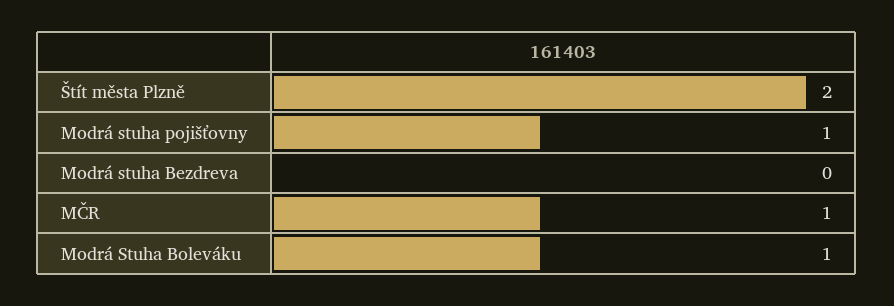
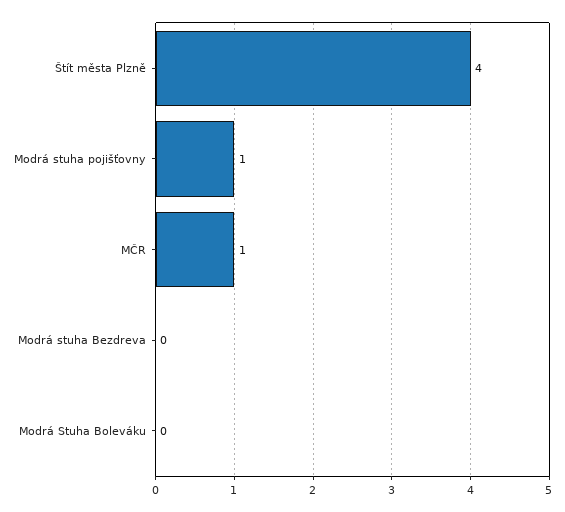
Štít města Plzně: 2 -> 4
Modrá Stuha Boleváku: 1 -> 0

